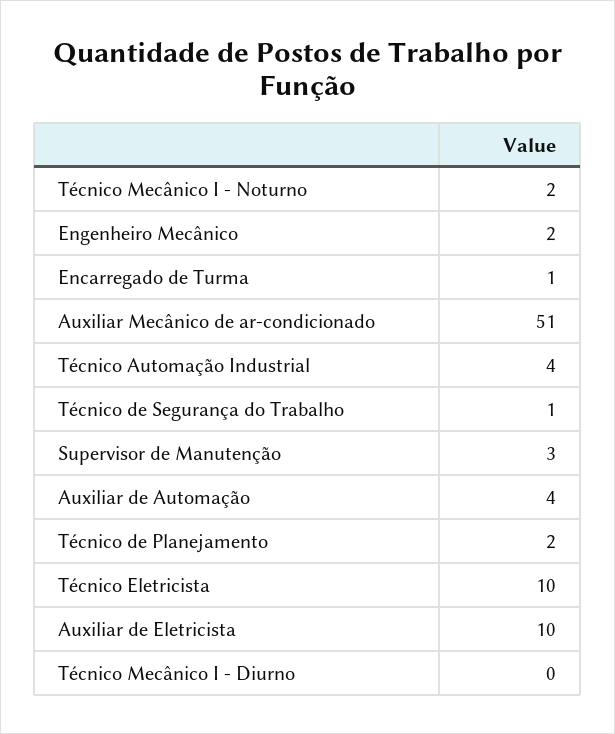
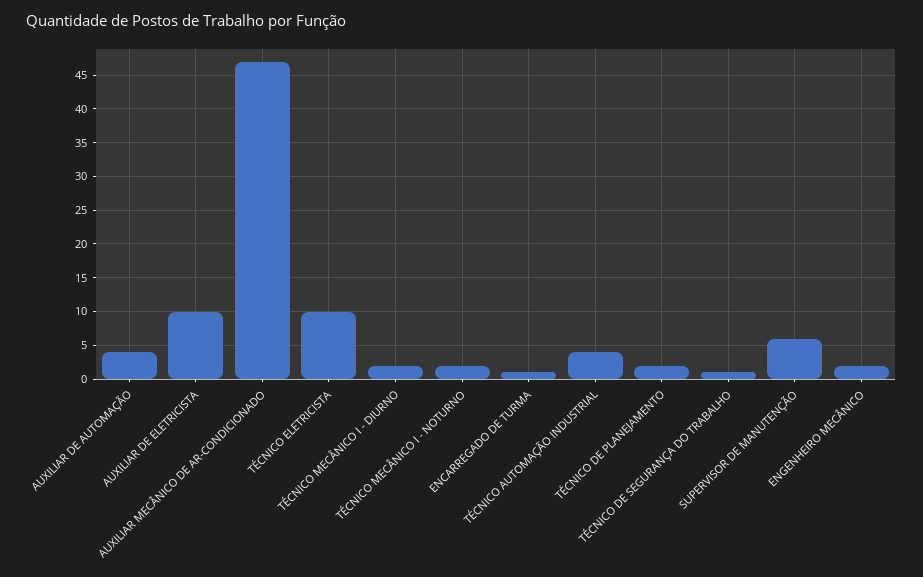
Auxiliar Mecânico de ar-condicionado: 51 -> 47
Supervisor de Manutenção: 3 -> 6
Técnico Mecânico I - Diurno: 0 -> 2

